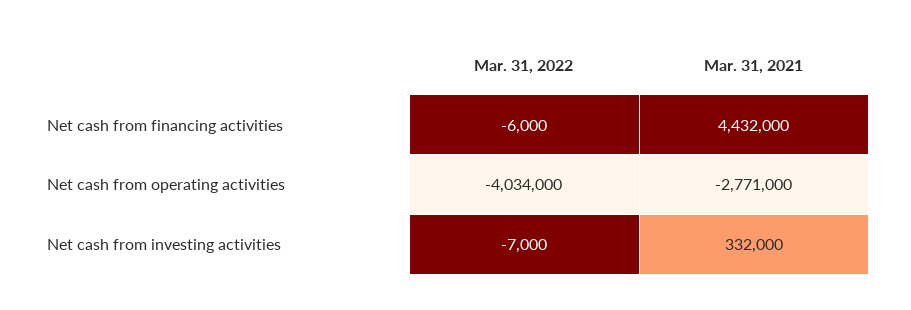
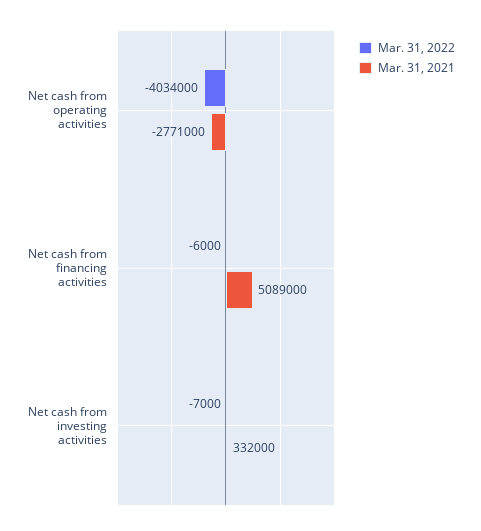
Mar. 31, 2021, Net cash from financing activities: 4432000 -> 5089000

